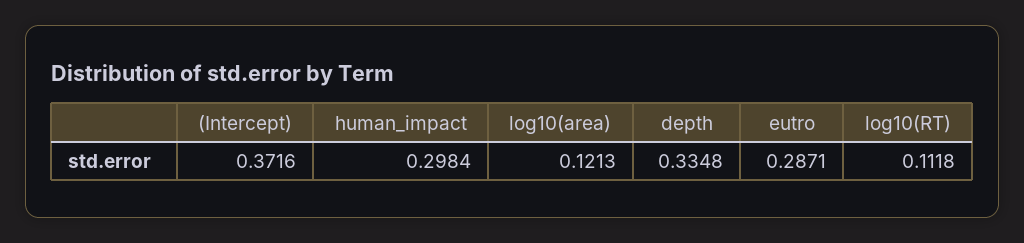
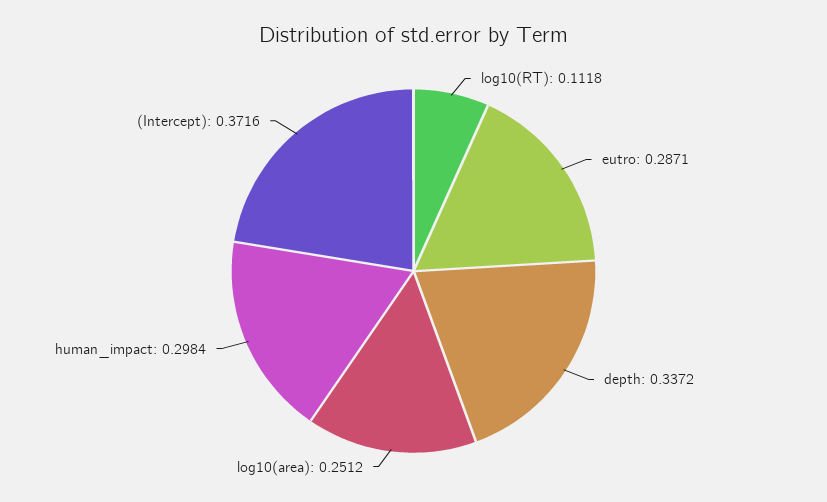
log10(area): 0.1213 -> 0.2512
depth: 0.3348 -> 0.3372

